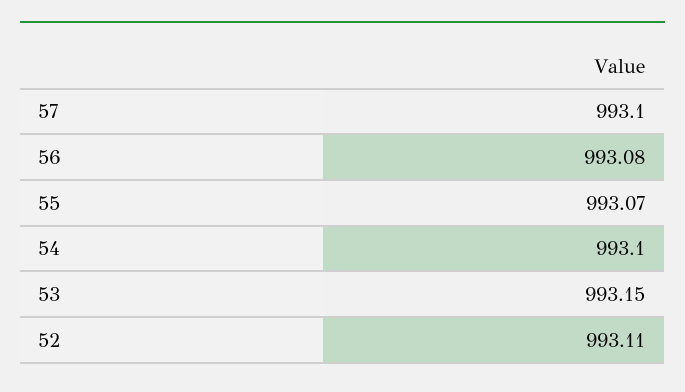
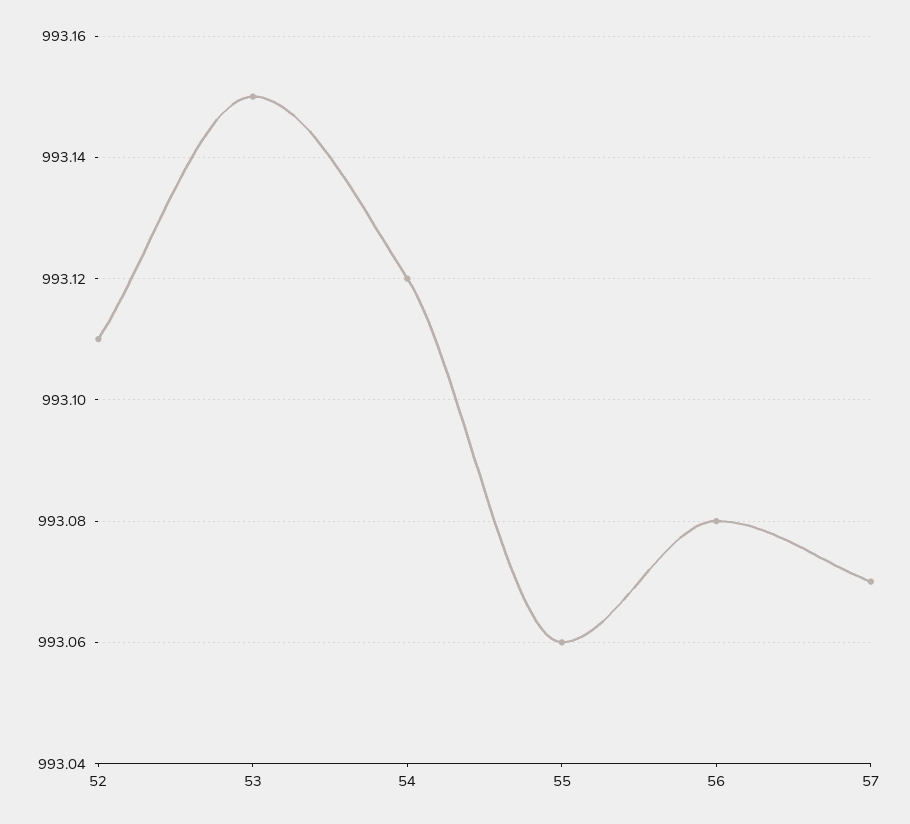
57: 993.1 -> 993.07
55: 993.07 -> 993.06
54: 993.1 -> 993.12

